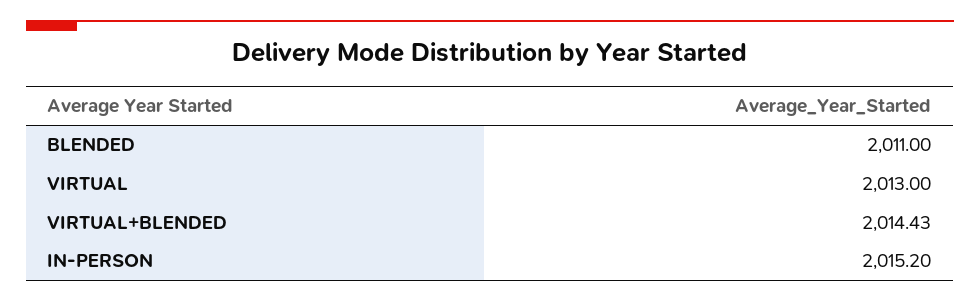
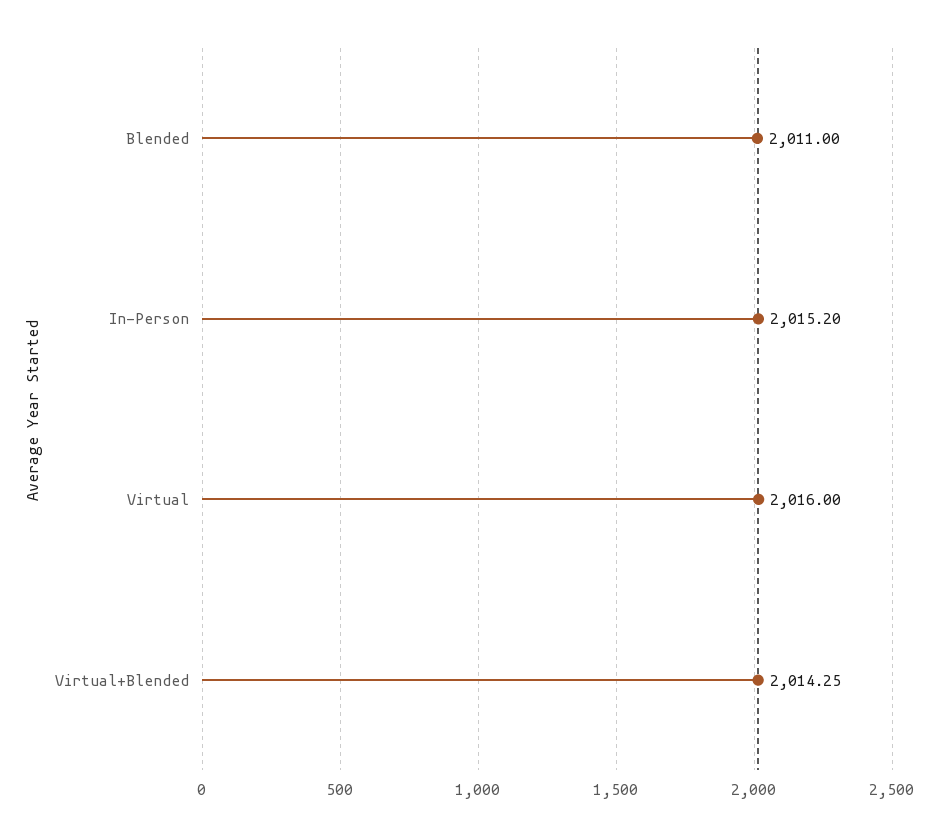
VIRTUAL: 2013 -> 2016
VIRTUAL+BLENDED: 2014.43 -> 2014.25

